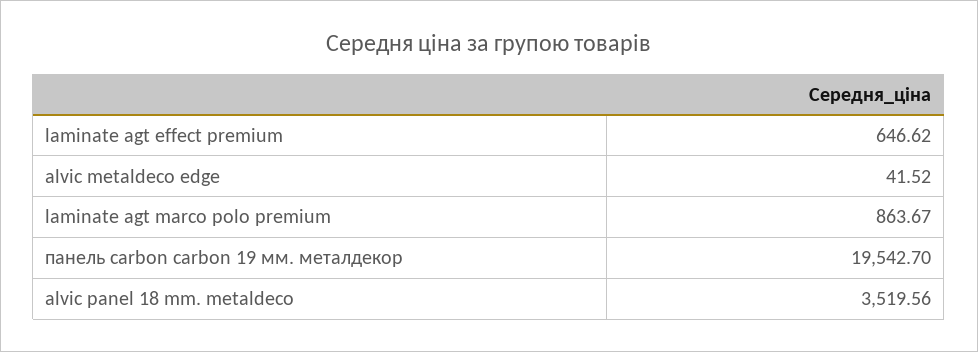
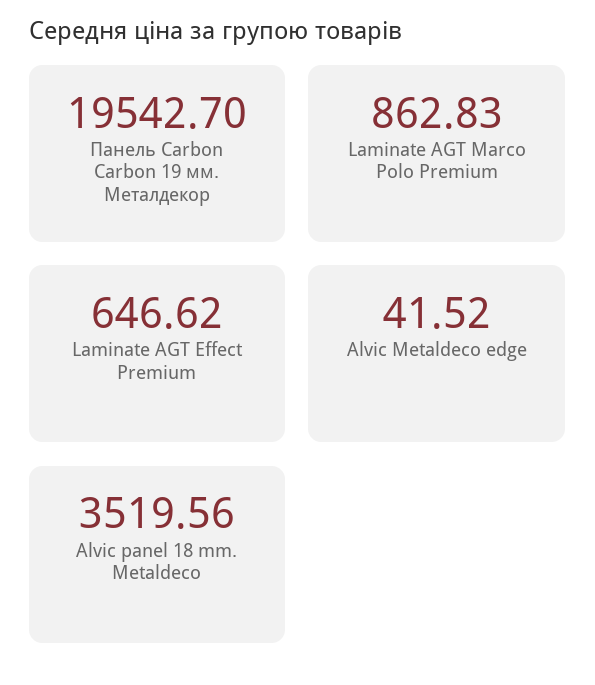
laminate agt marco polo premium: 863.67 -> 862.83

